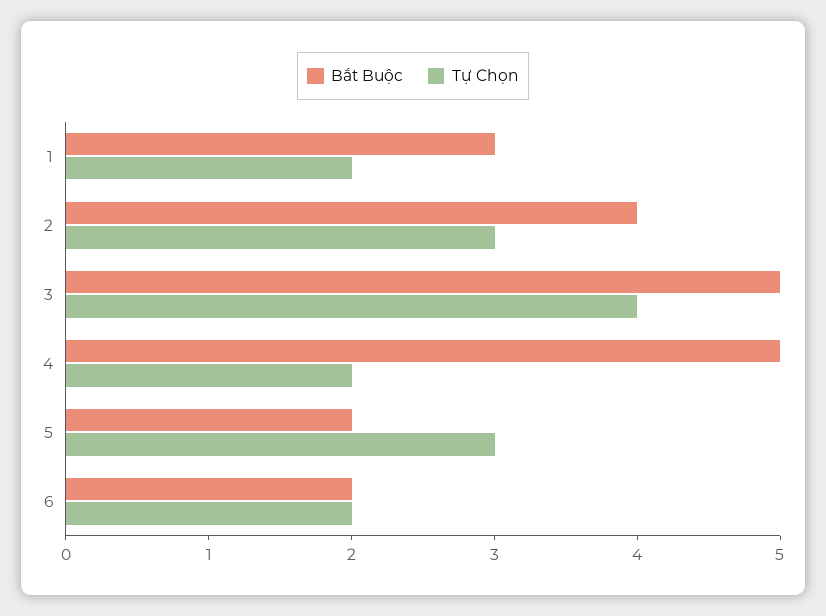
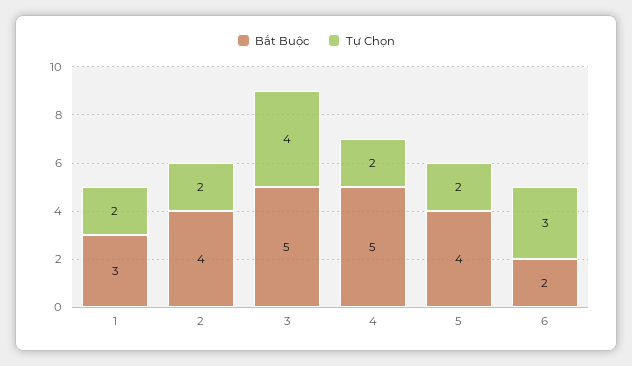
Tự Chọn, 2: 3 -> 2
Bắt Buộc, 5: 2 -> 4
Tự Chọn, 5: 3 -> 2
Tự Chọn, 6: 2 -> 3

